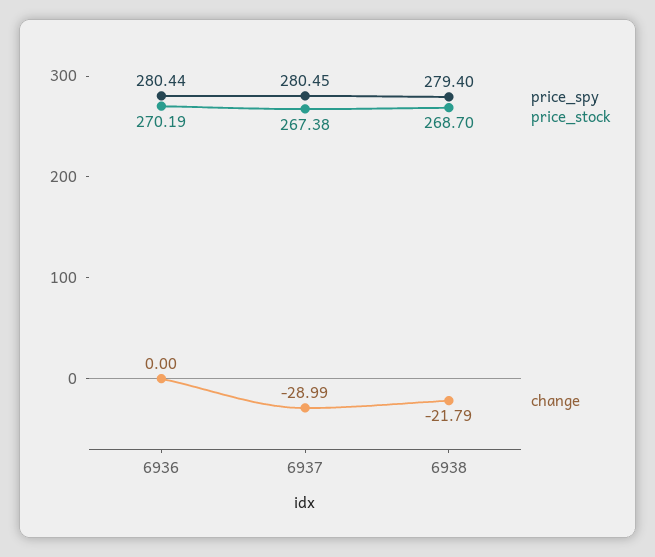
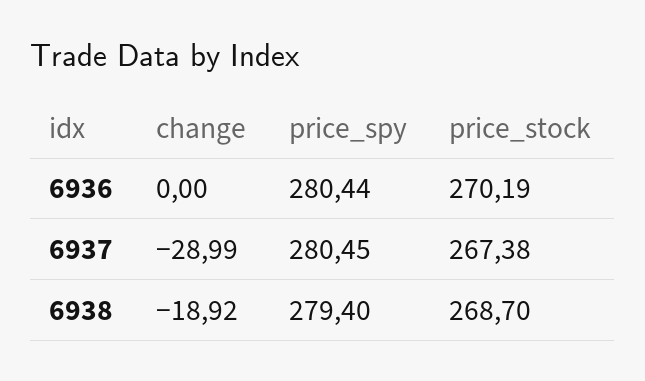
change, 6938: -21.79 -> -18.92

